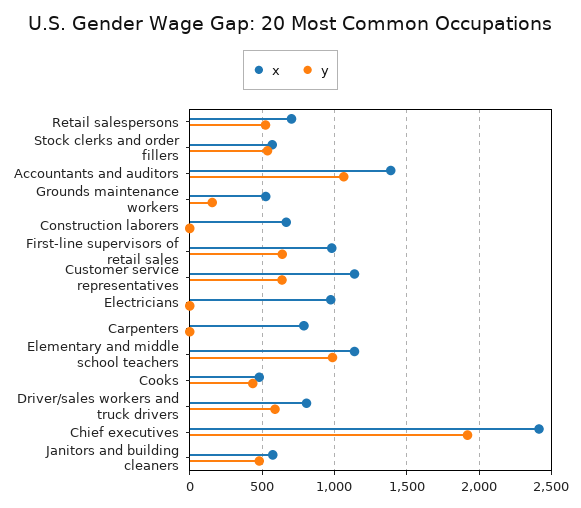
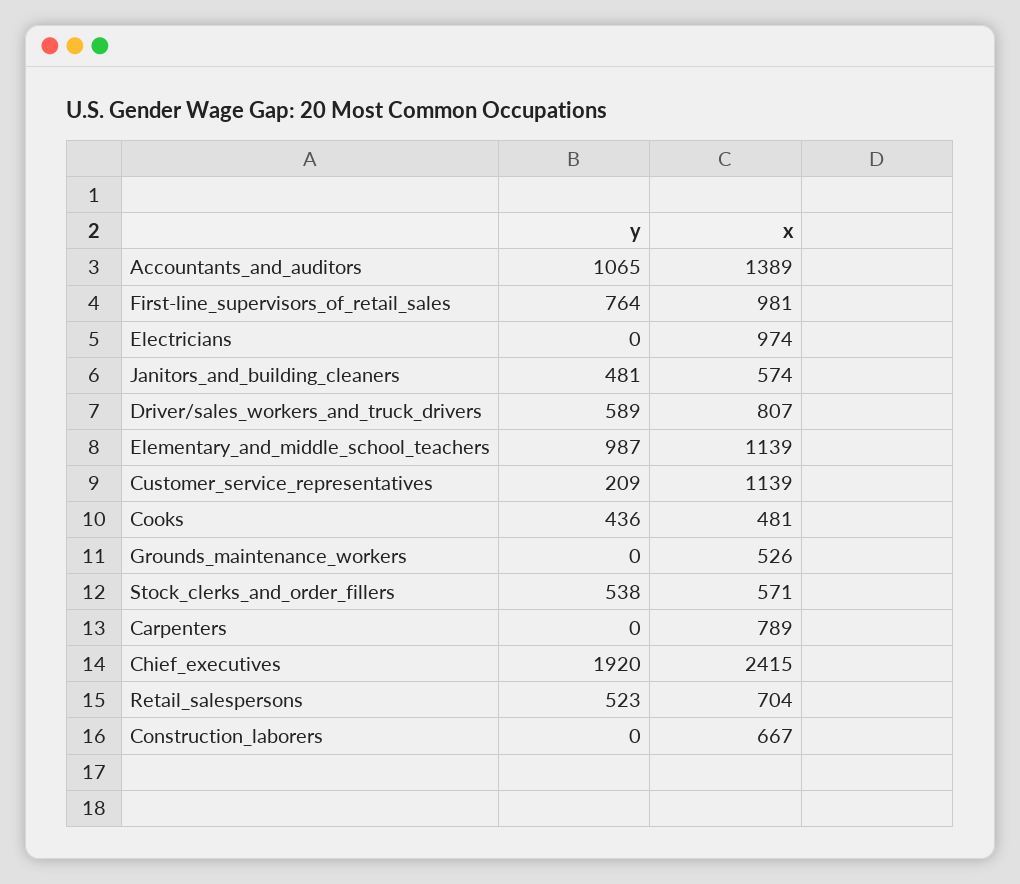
y, Grounds maintenance workers: 150 -> 0
y, First-line supervisors of retail sales: 650 -> 764
y, Customer service representatives: 650 -> 209

